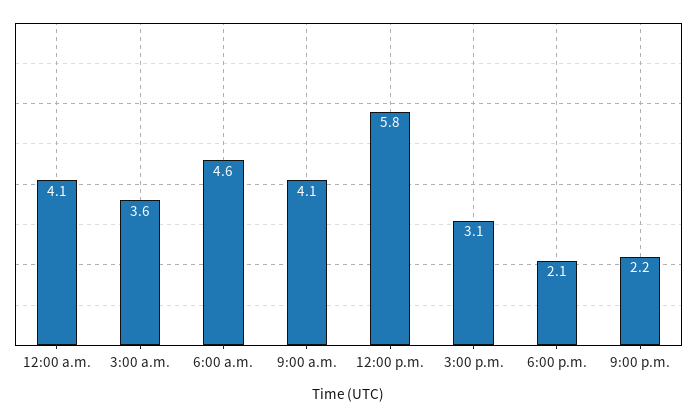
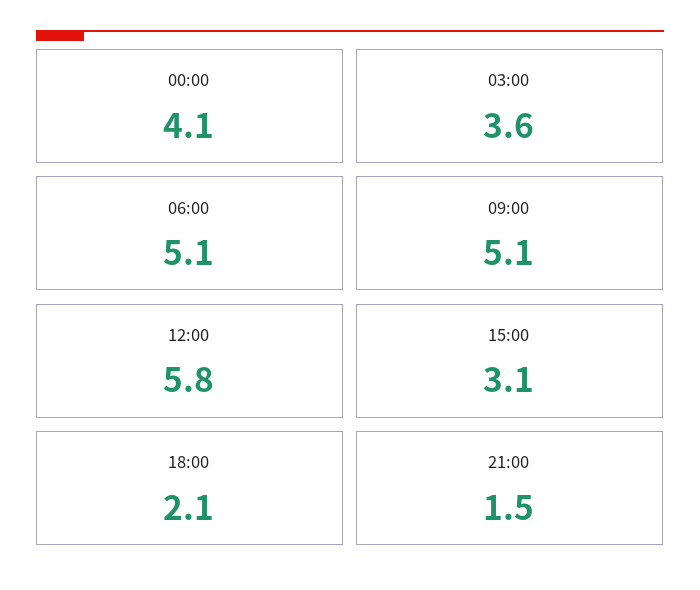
6:00 a.m.: 4.6 -> 5.1
9:00 a.m.: 4.1 -> 5.1
9:00 p.m.: 2.2 -> 1.5

